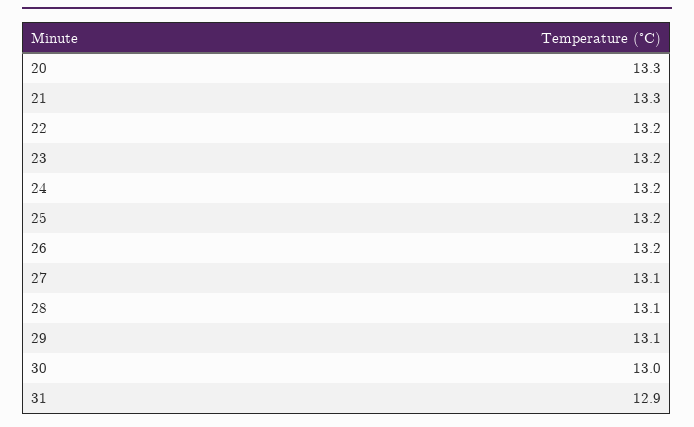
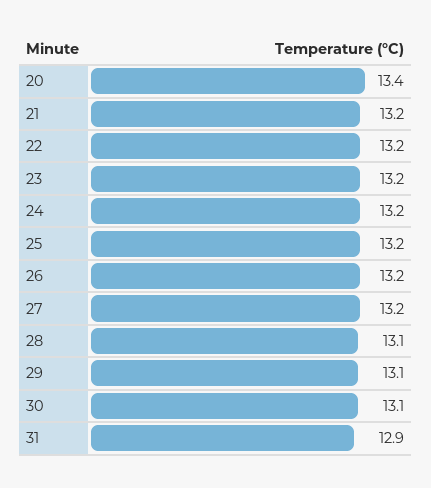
20: 13.3 -> 13.4
21: 13.3 -> 13.2
27: 13.1 -> 13.2
30: 13 -> 13.1

